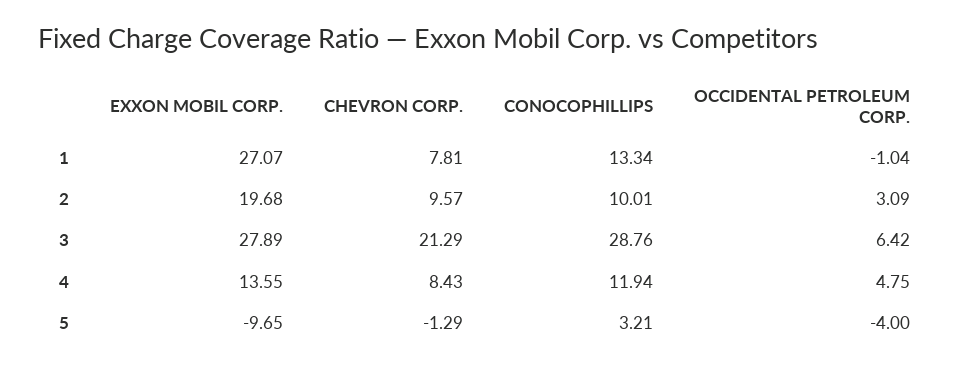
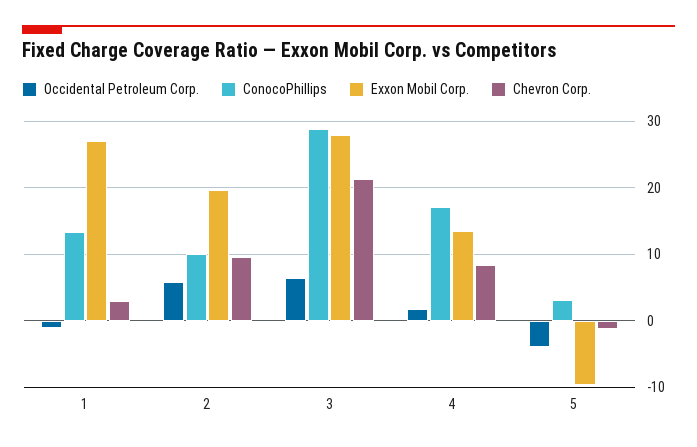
CHEVRON CORP., 1: 7.81 -> 3
OCCIDENTAL PETROLEUM CORP., 2: 3.09 -> 6
CONOCOPHILLIPS, 4: 11.94 -> 17
OCCIDENTAL PETROLEUM CORP., 4: 4.75 -> 2

